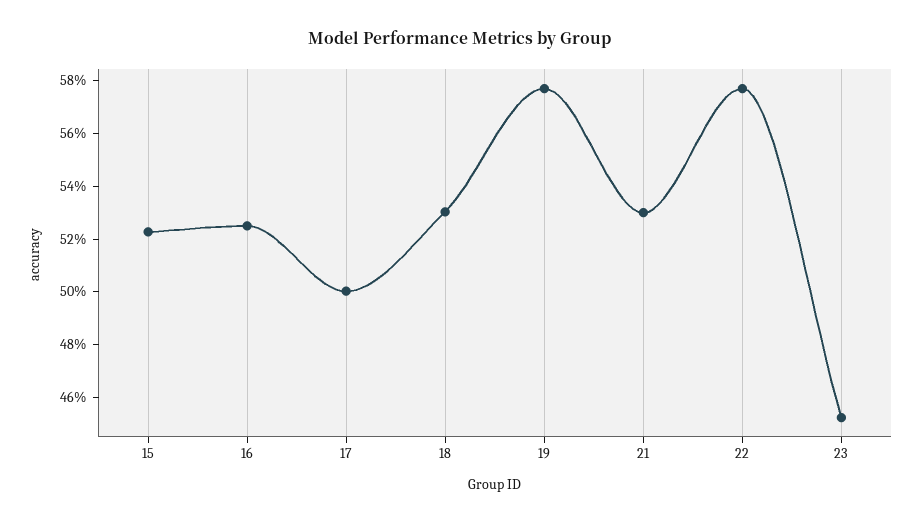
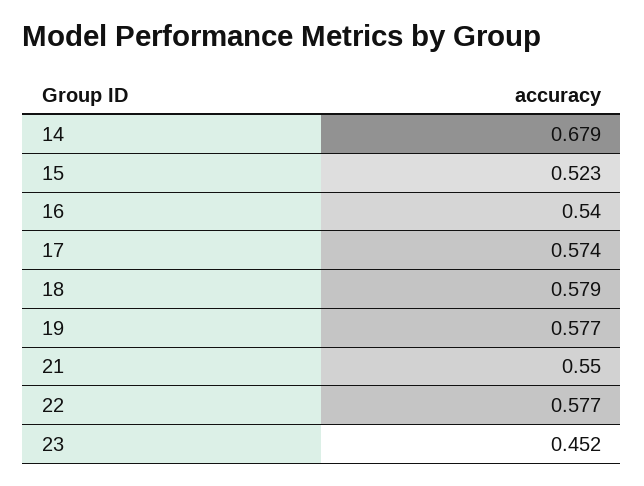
16: 0.525 -> 0.54
17: 0.5 -> 0.574
18: 0.53 -> 0.579
21: 0.53 -> 0.55
14: none -> 0.679

